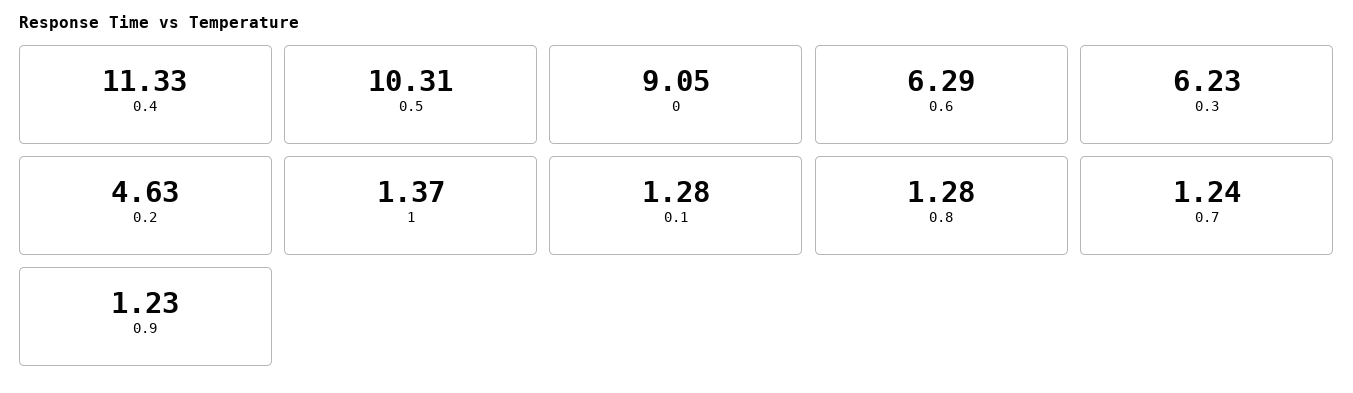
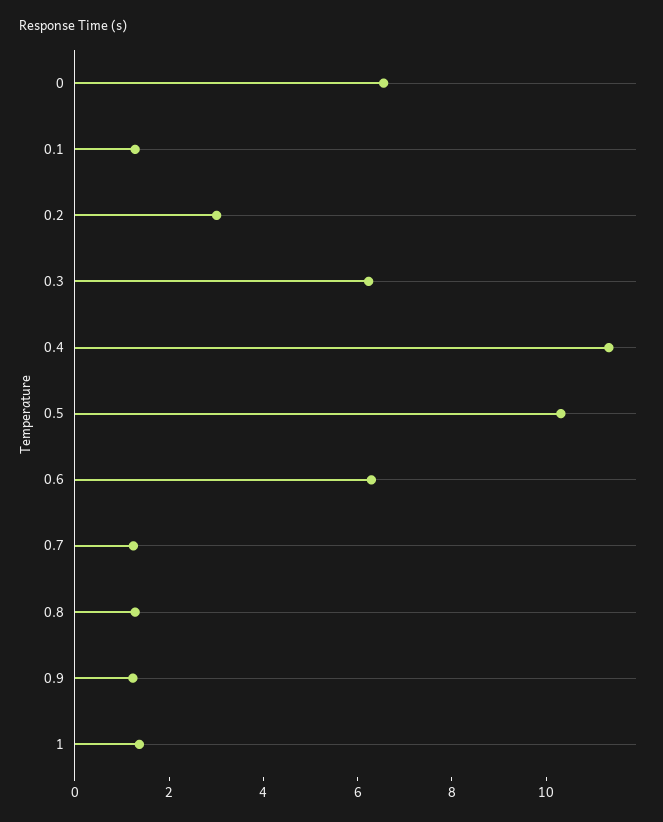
0: 9.05 -> 6.5
0.2: 4.63 -> 3

